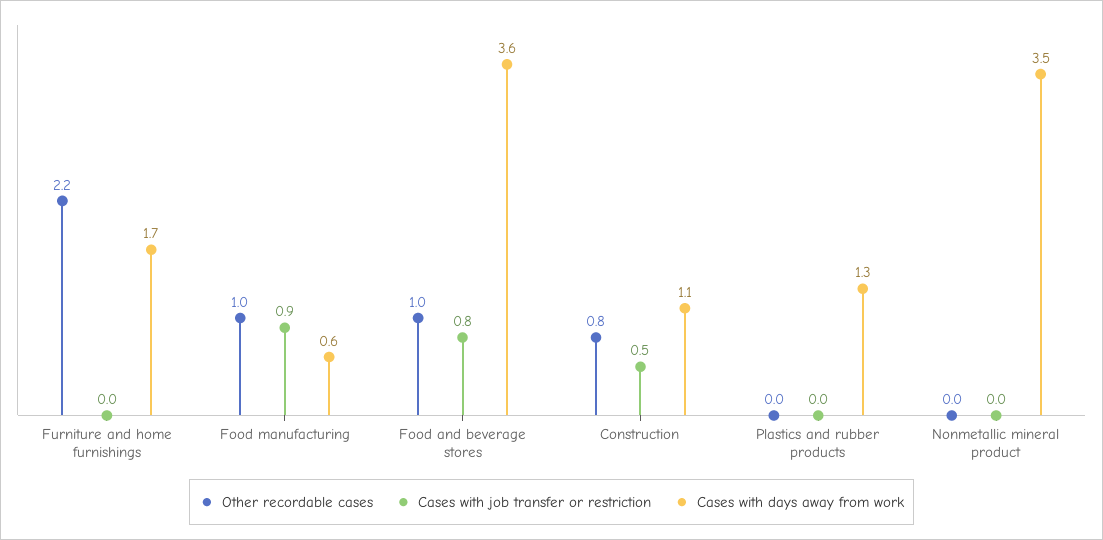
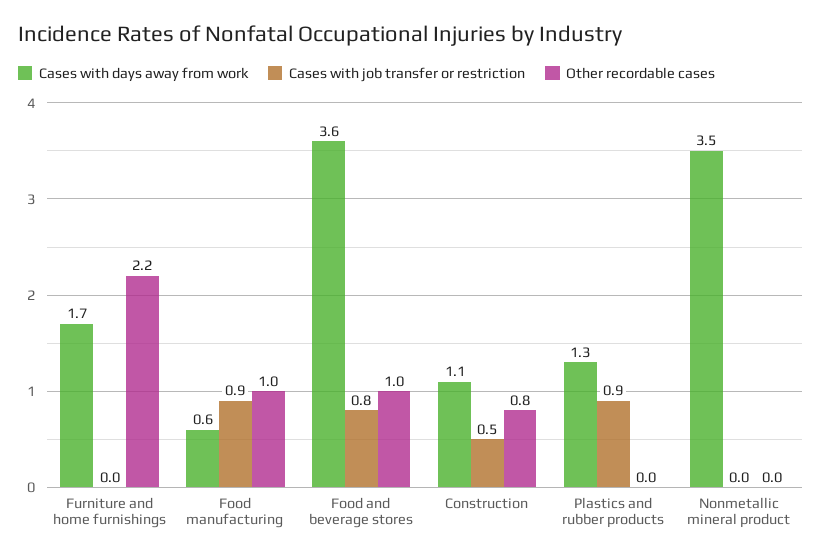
Cases with job transfer or restriction, Plastics and rubber products: 0 -> 0.9

